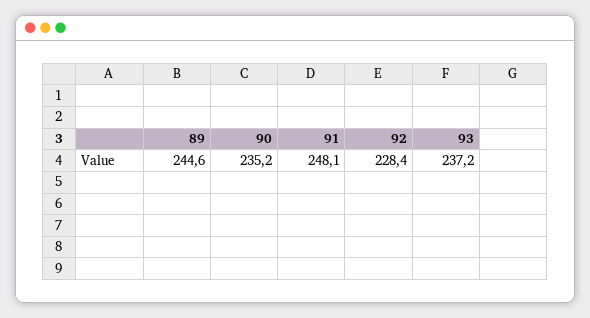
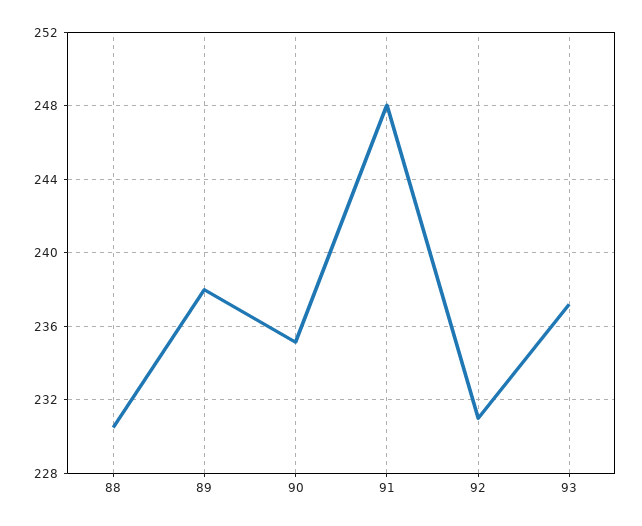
89: 244.6 -> 238
92: 228.4 -> 231
88: none -> 230.5

